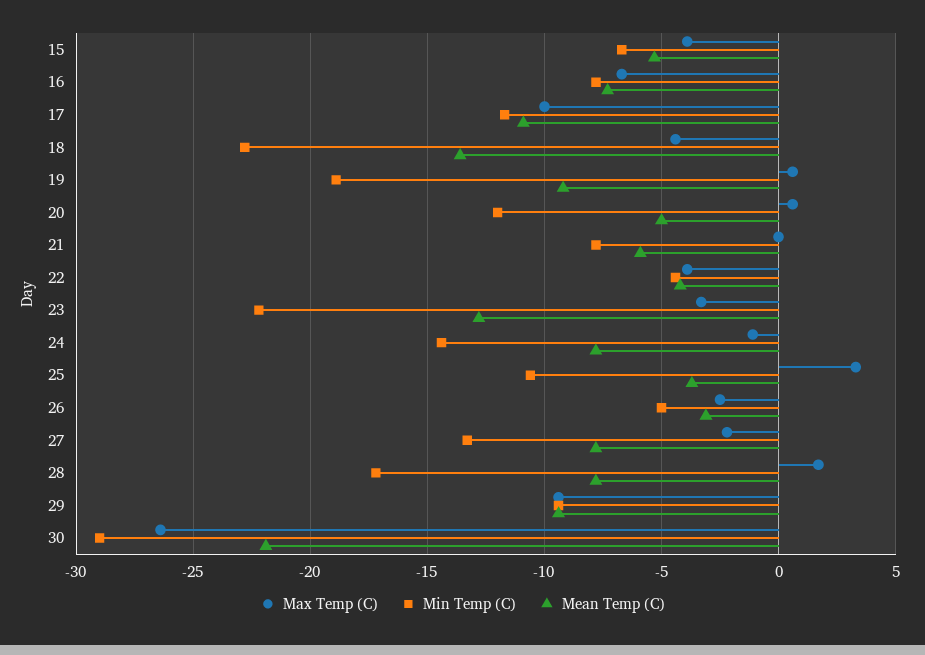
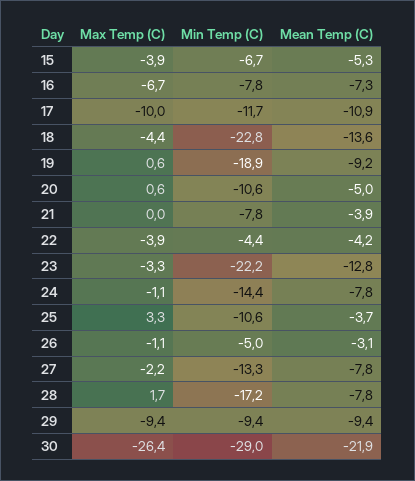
Min Temp (C), 20: -12 -> -10.6
Mean Temp (C), 21: -6 -> -3.9
Max Temp (C), 26: -2.5 -> -1.1

